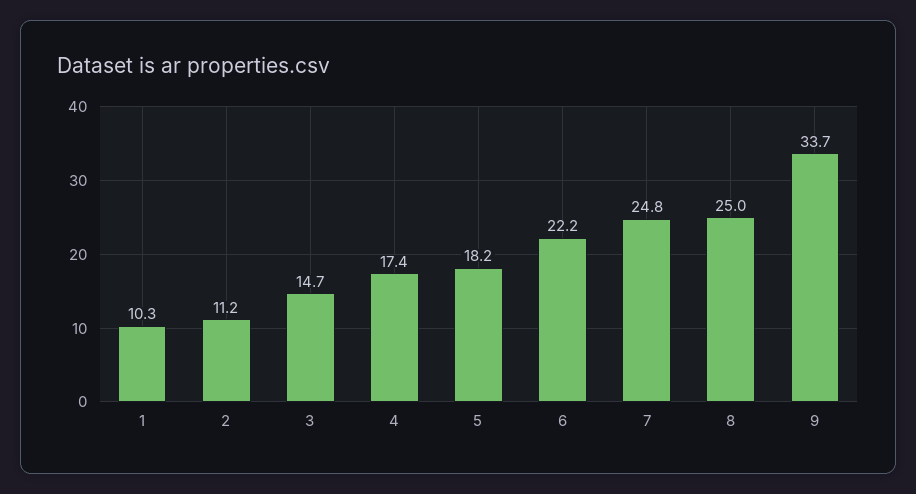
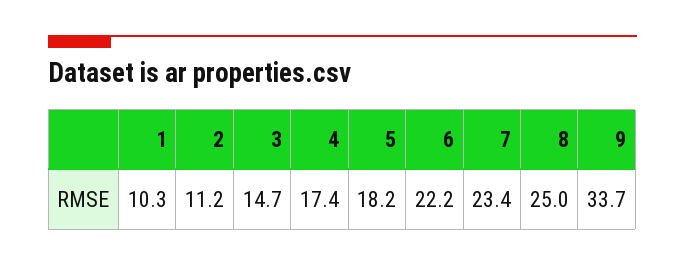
7: 24.8 -> 23.4

